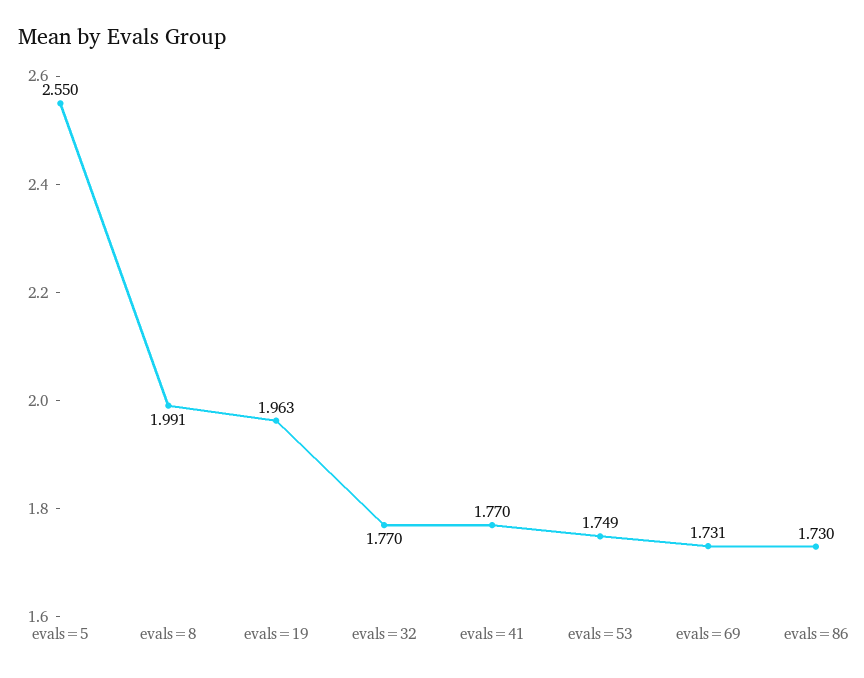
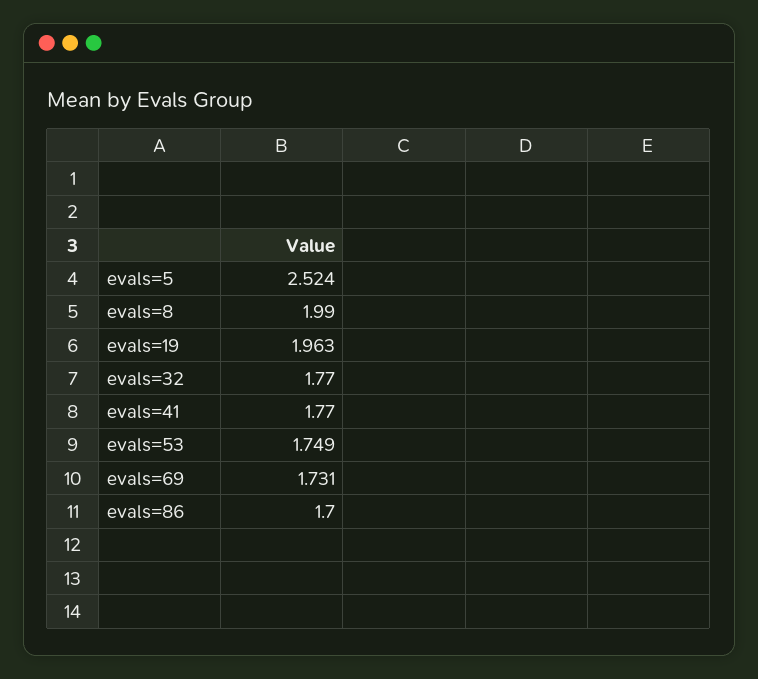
evals=5: 2.55 -> 2.524
evals=8: 1.991 -> 1.99
evals=86: 1.73 -> 1.7

